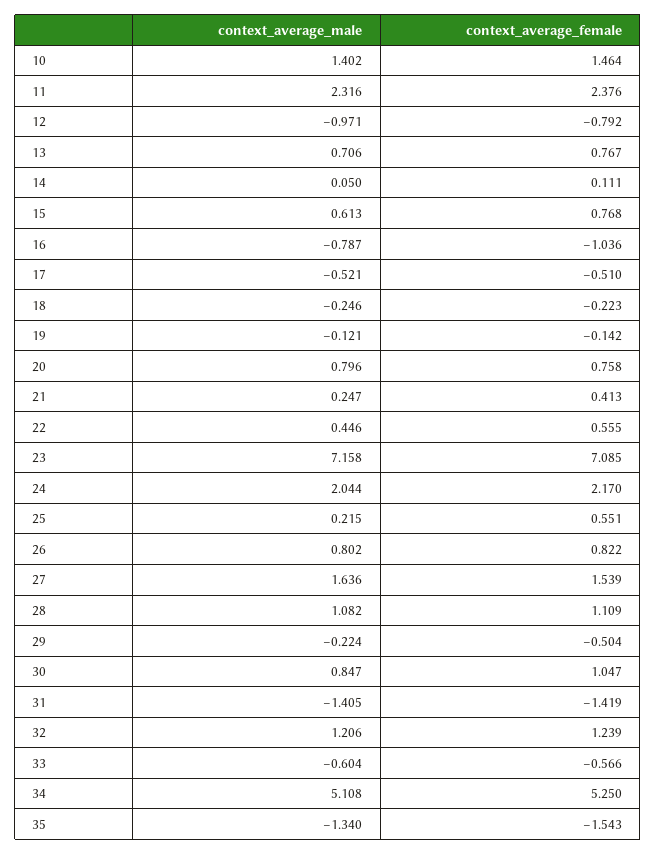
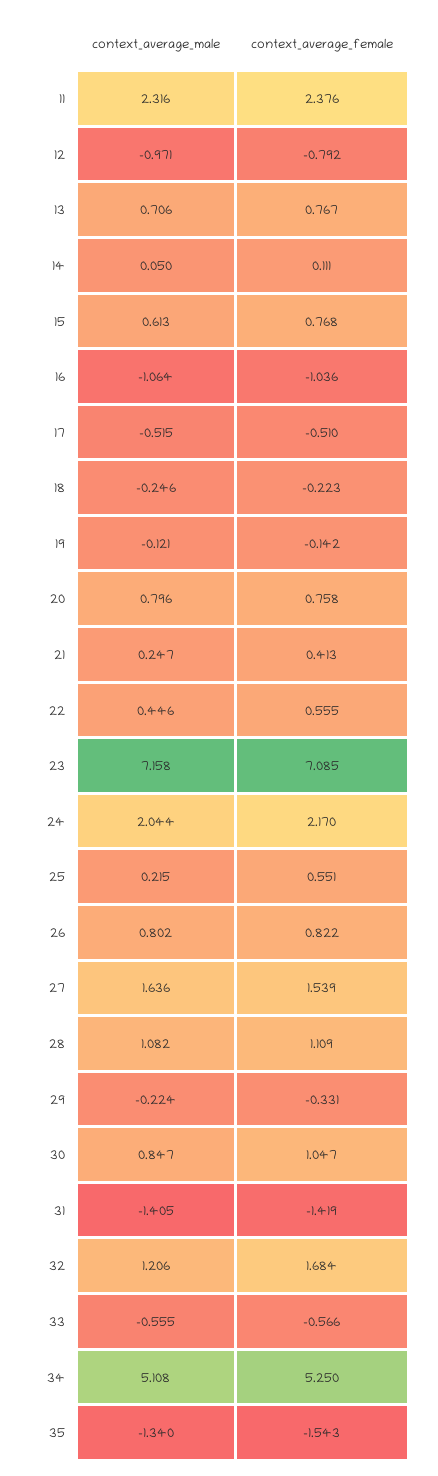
context_average_male, 10: 1.402 -> none
context_average_female, 10: 1.464 -> none
context_average_male, 16: -0.787 -> -1.064
context_average_male, 17: -0.521 -> -0.515
context_average_female, 29: -0.504 -> -0.331
context_average_female, 32: 1.239 -> 1.684
context_average_male, 33: -0.604 -> -0.555

